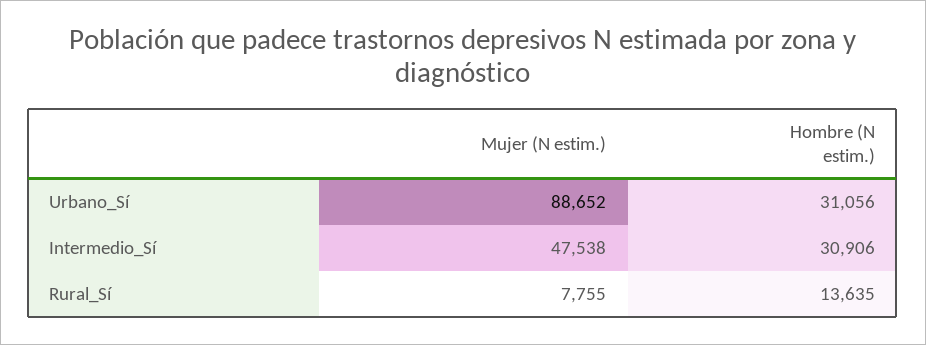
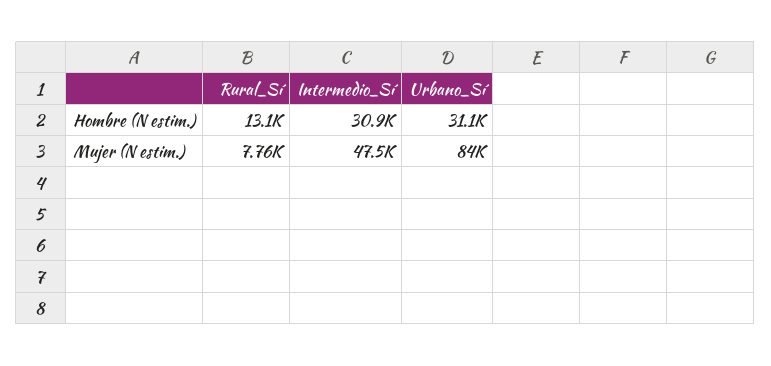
Mujer (N estim.), Urbano_Sí: 88652 -> 84000
Hombre (N estim.), Rural_Sí: 13635 -> 13100

